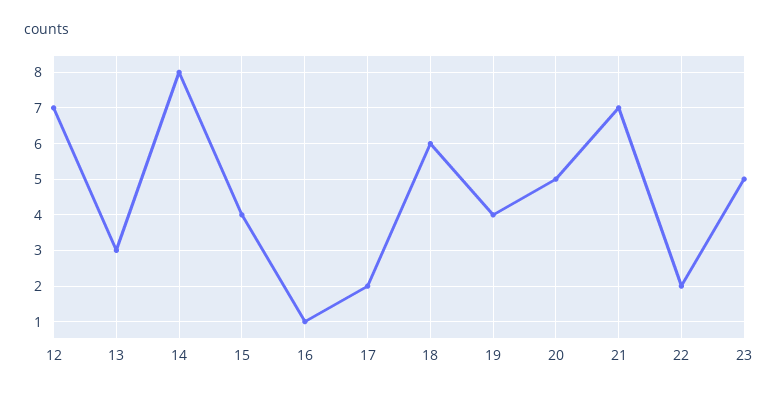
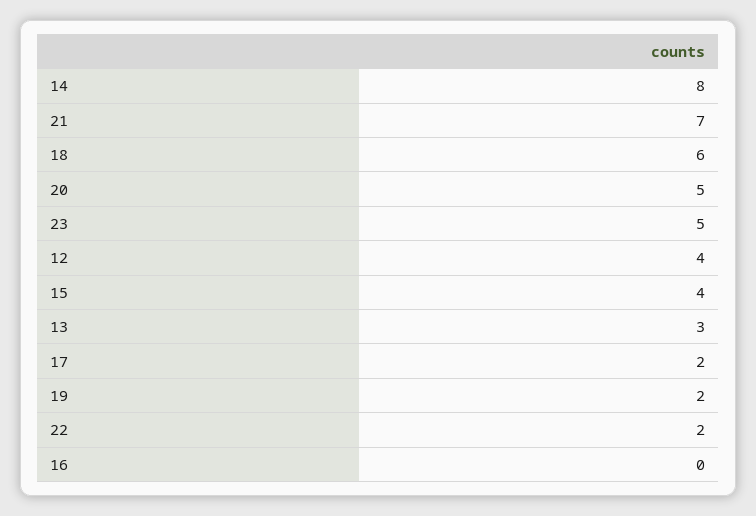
12: 7 -> 4
16: 1 -> 0
19: 4 -> 2

